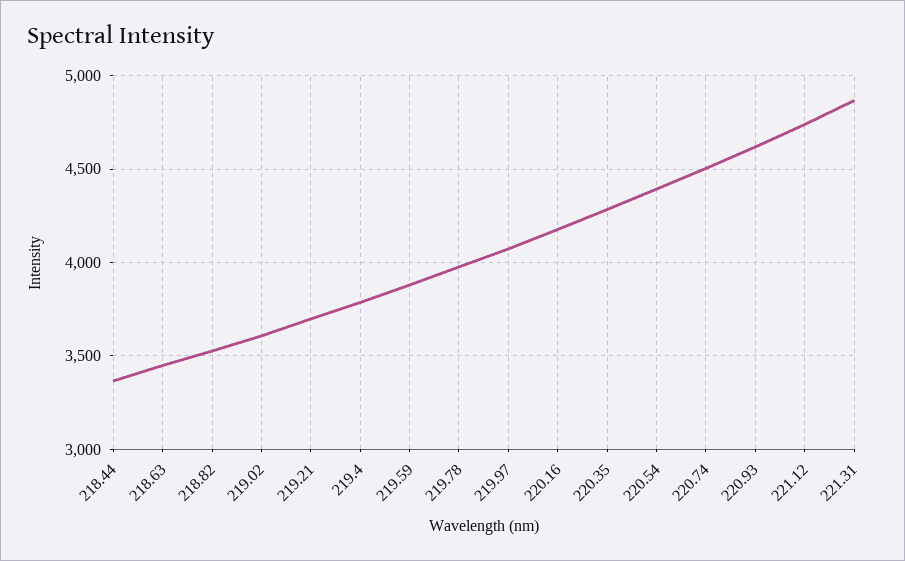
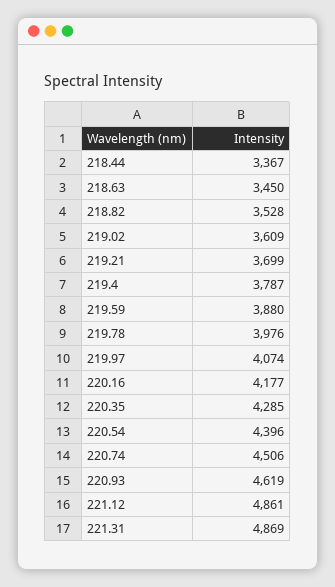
221.12: 4750 -> 4861

